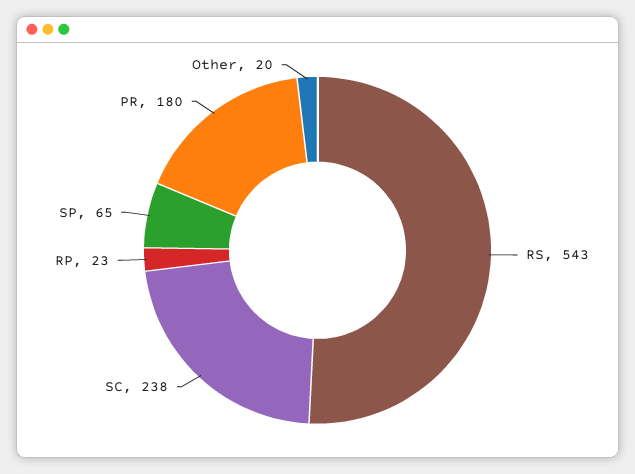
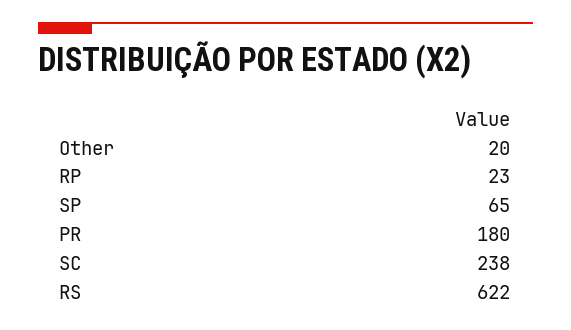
RS: 543 -> 622

